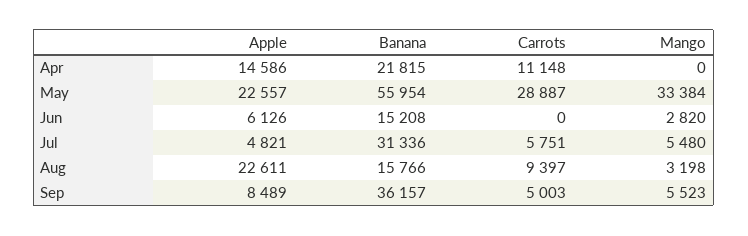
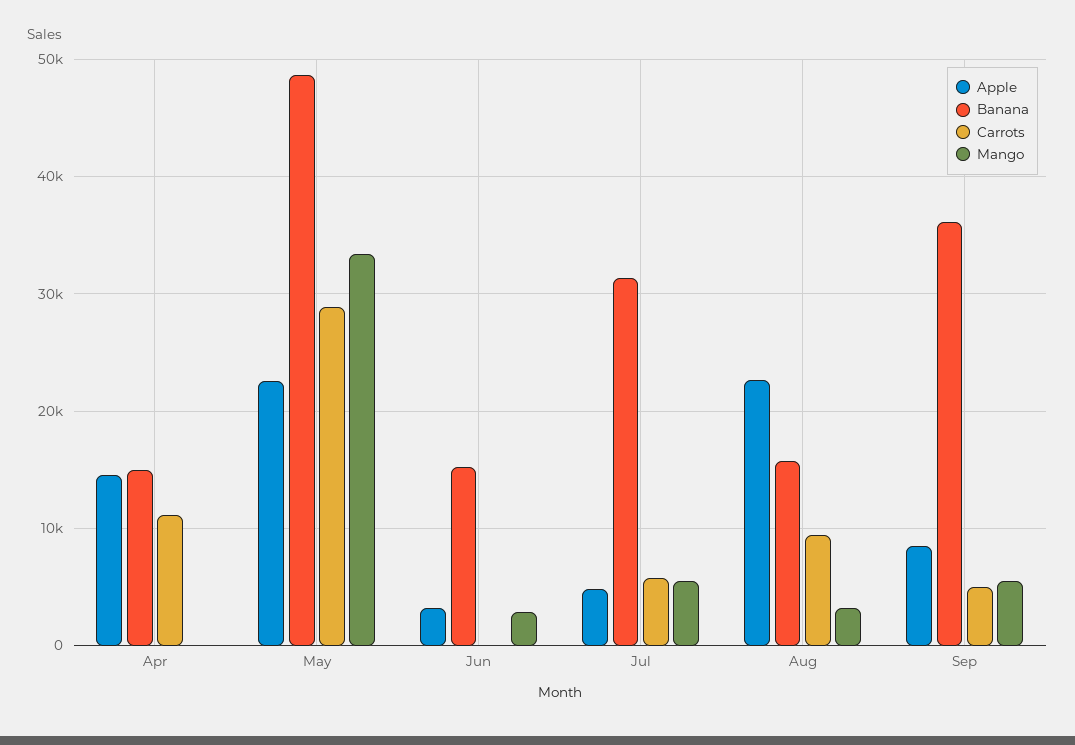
Banana, Apr: 21815 -> 15000
Banana, May: 55954 -> 49000
Apple, Jun: 6126 -> 3000

